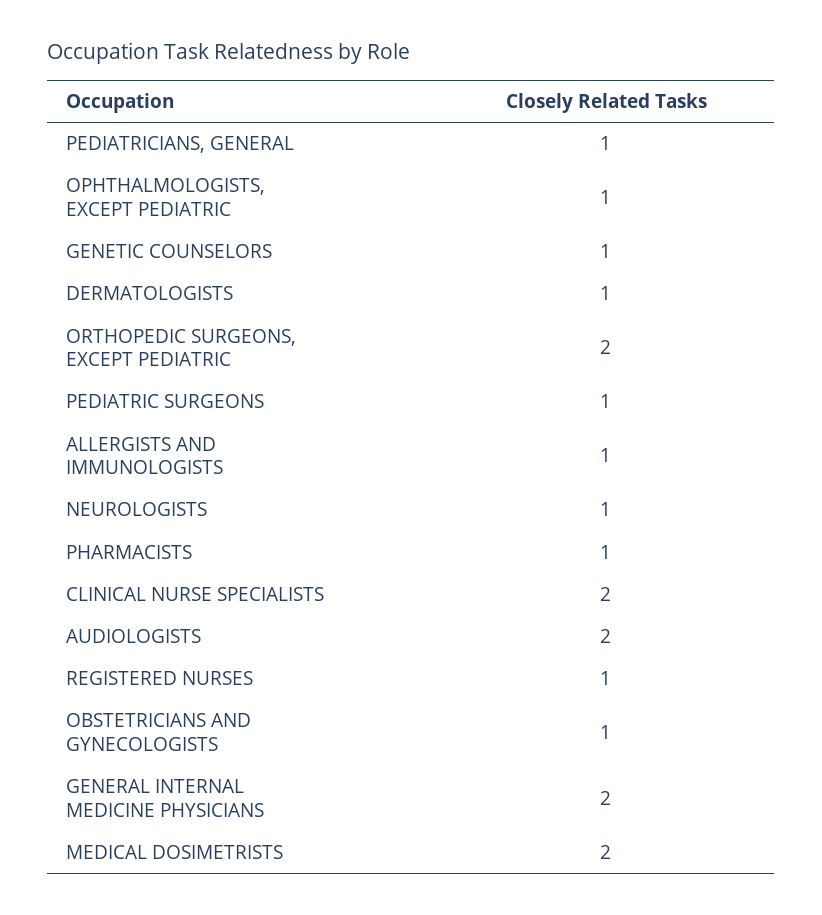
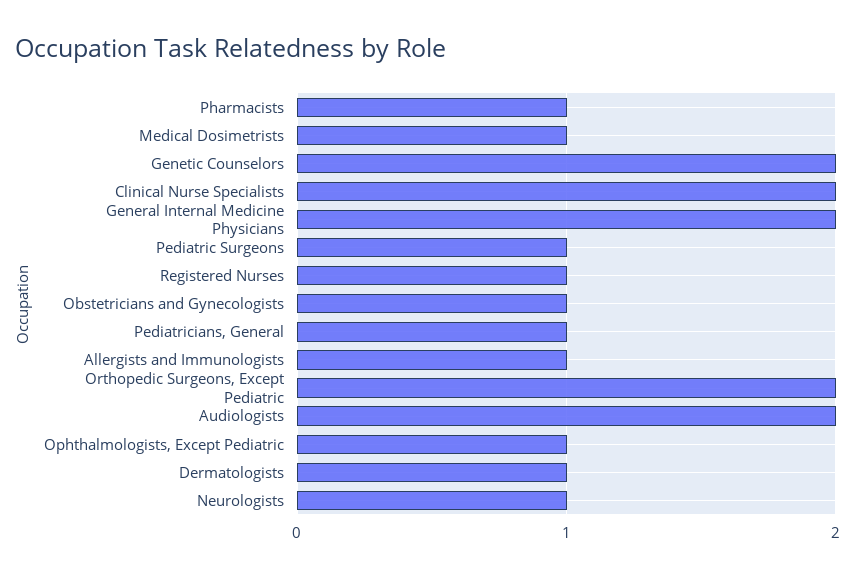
GENETIC COUNSELORS: 1 -> 2
MEDICAL DOSIMETRISTS: 2 -> 1

